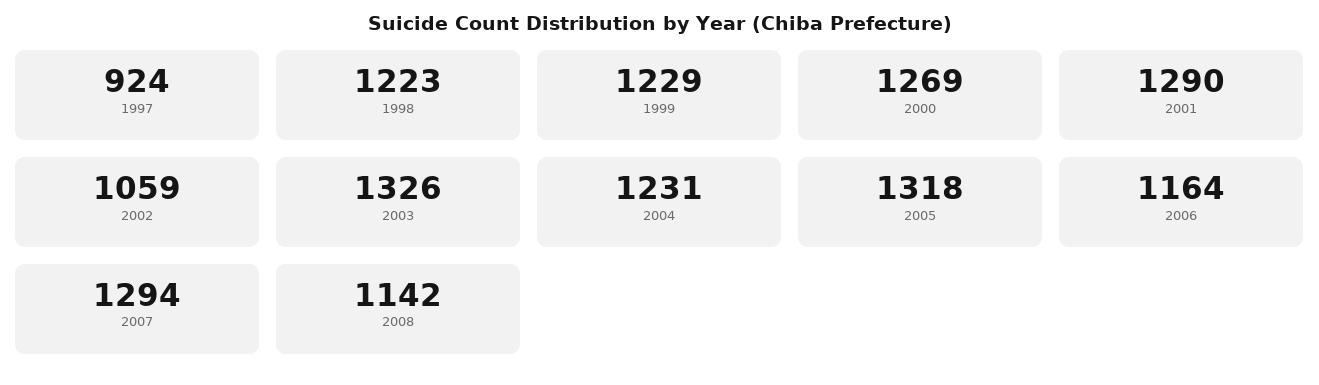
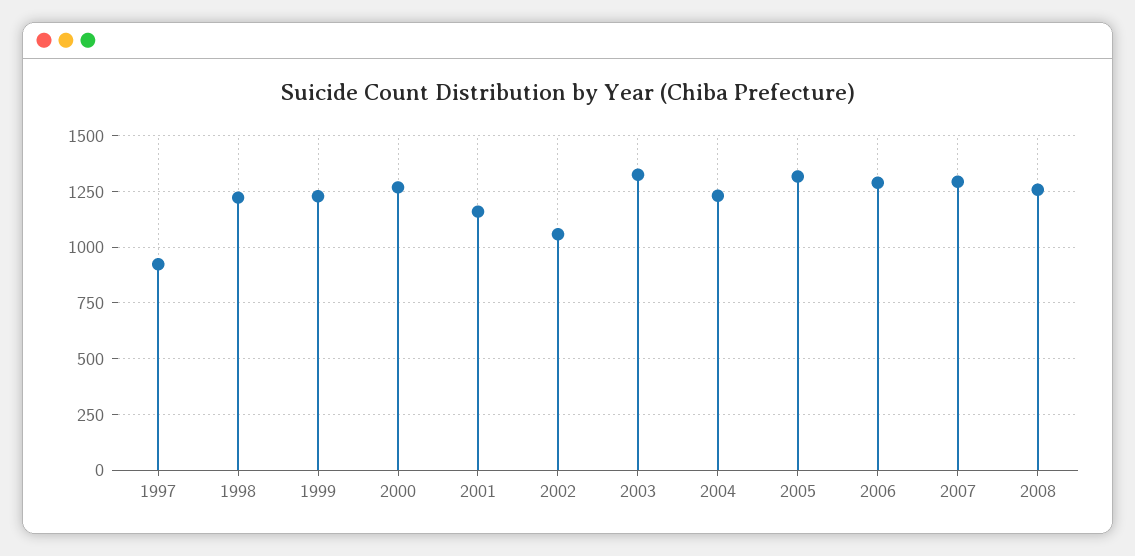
2001: 1290 -> 1150
2006: 1164 -> 1300
2008: 1142 -> 1250

